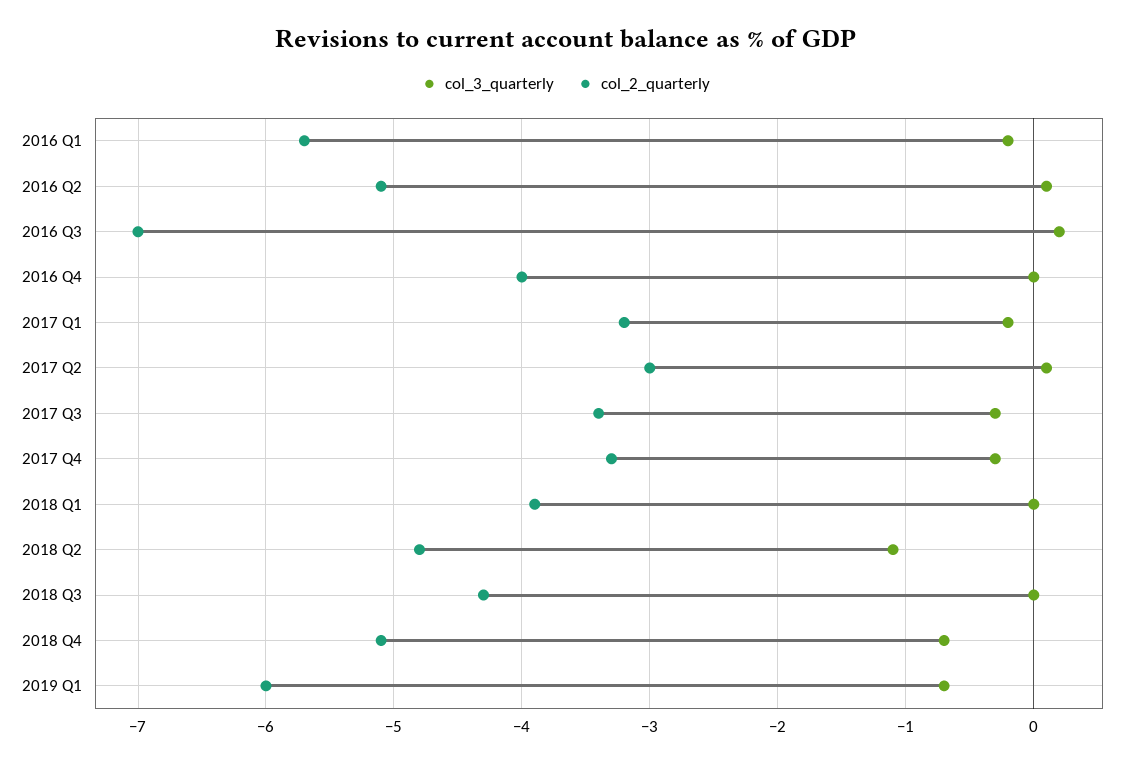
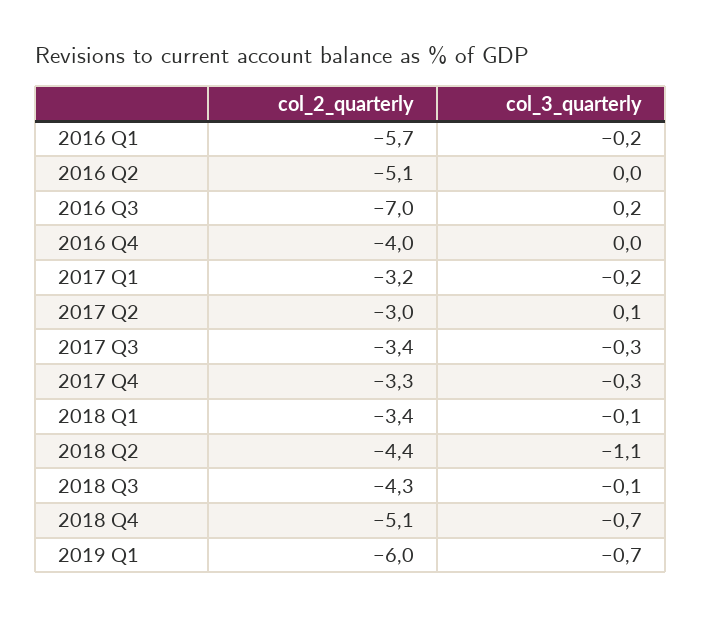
col_3_quarterly, 2016 Q2: 0.1 -> 0
col_3_quarterly, 2018 Q1: 0 -> -0.1
col_2_quarterly, 2018 Q1: -3.9 -> -3.4
col_2_quarterly, 2018 Q2: -4.8 -> -4.4
col_3_quarterly, 2018 Q3: 0 -> -0.1

